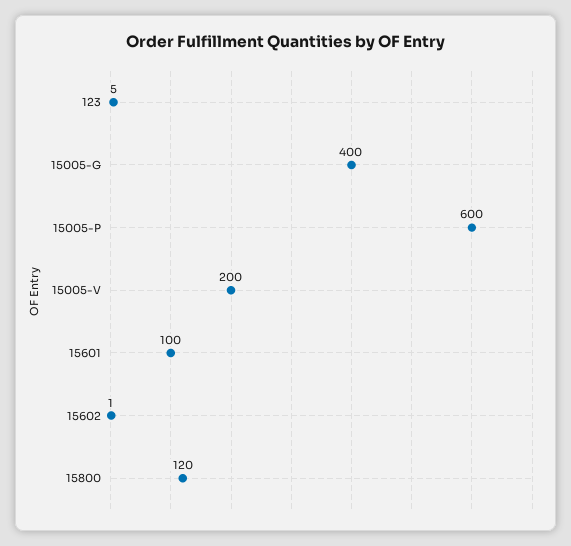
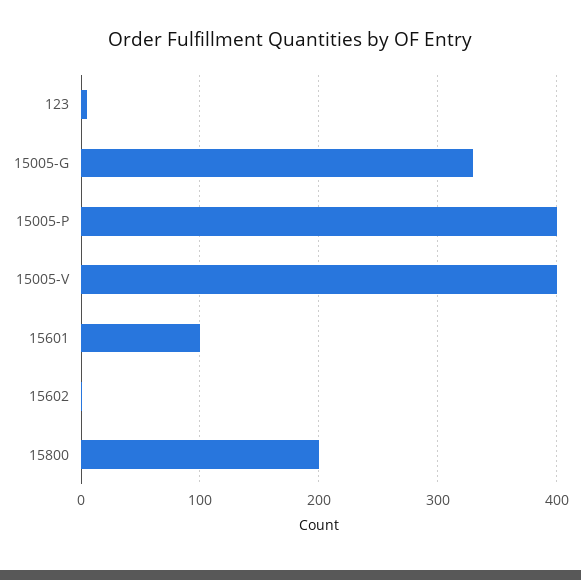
15005-G: 400 -> 330
15005-P: 600 -> 400
15005-V: 200 -> 400
15800: 120 -> 200

